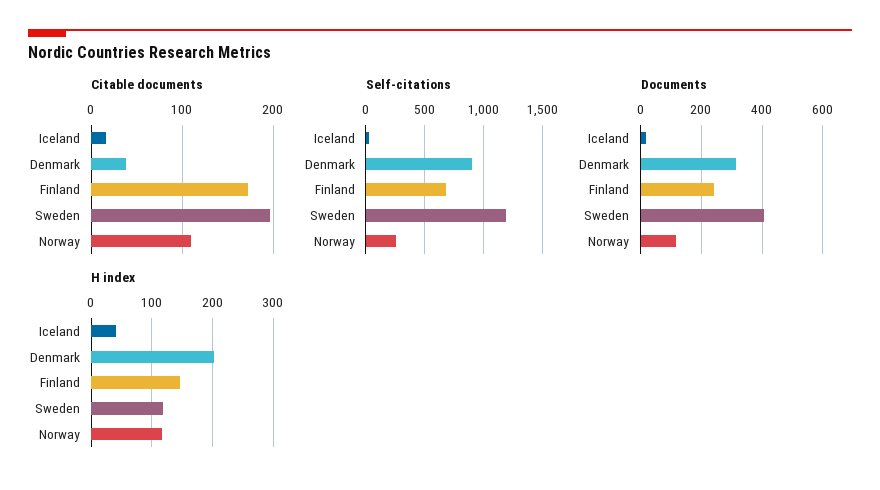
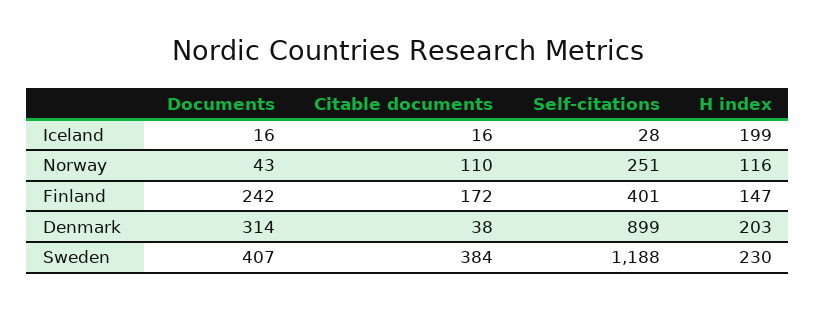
Citable documents, Sweden: 200 -> 384
Self-citations, Finland: 700 -> 401
Documents, Norway: 120 -> 43
H index, Iceland: 40 -> 199
H index, Sweden: 120 -> 230

